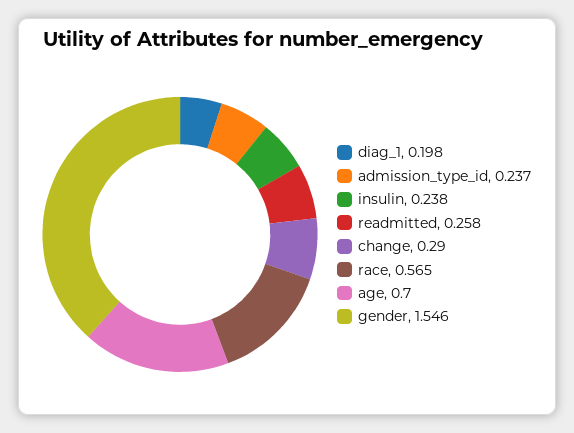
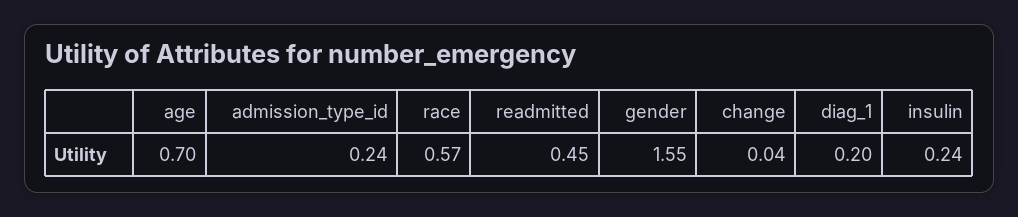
readmitted: 0.258 -> 0.45
change: 0.29 -> 0.04

